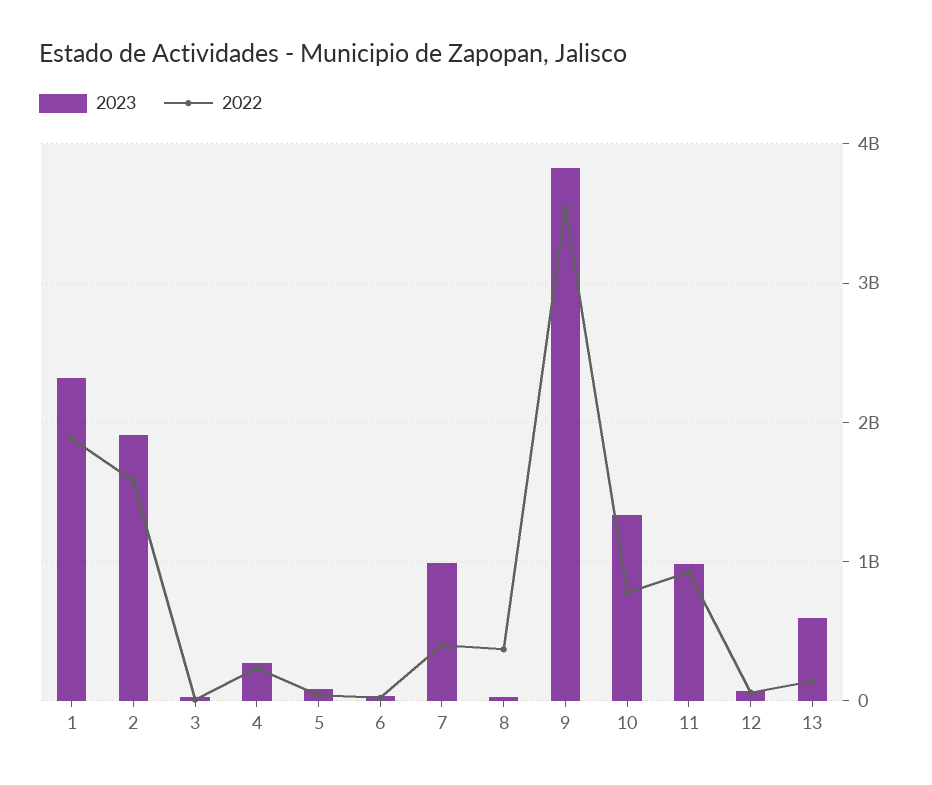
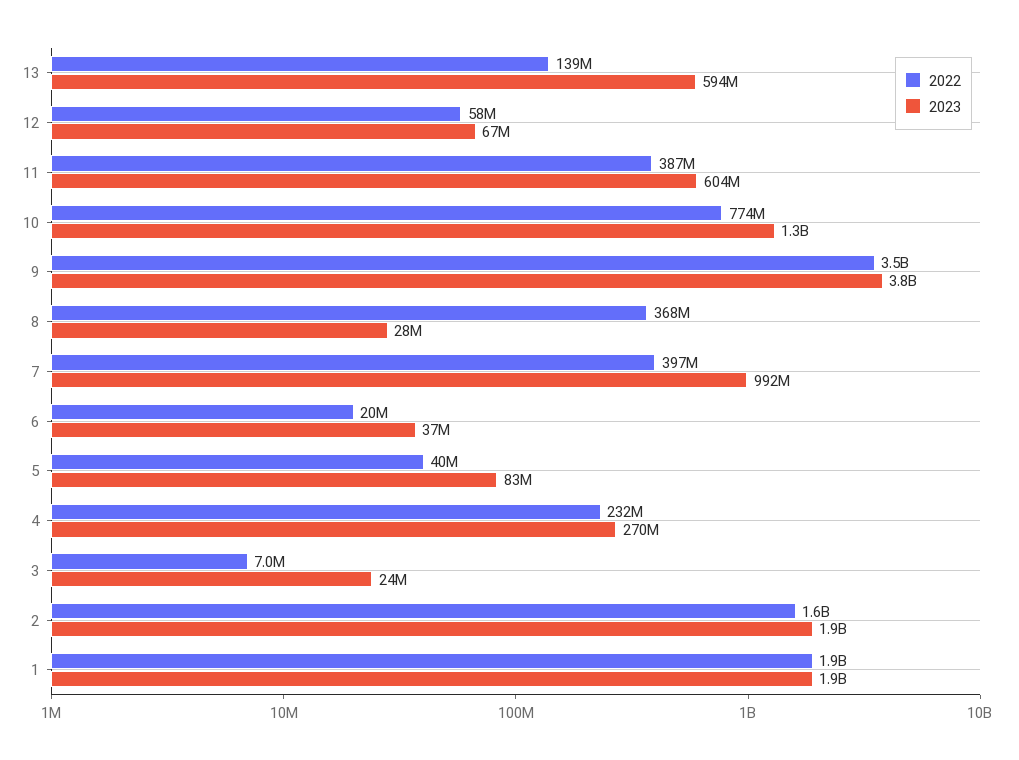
2023, 1: 2300000000 -> 1900000000
2023, 11: 1000000000 -> 604000000
2022, 11: 900000000 -> 387000000

